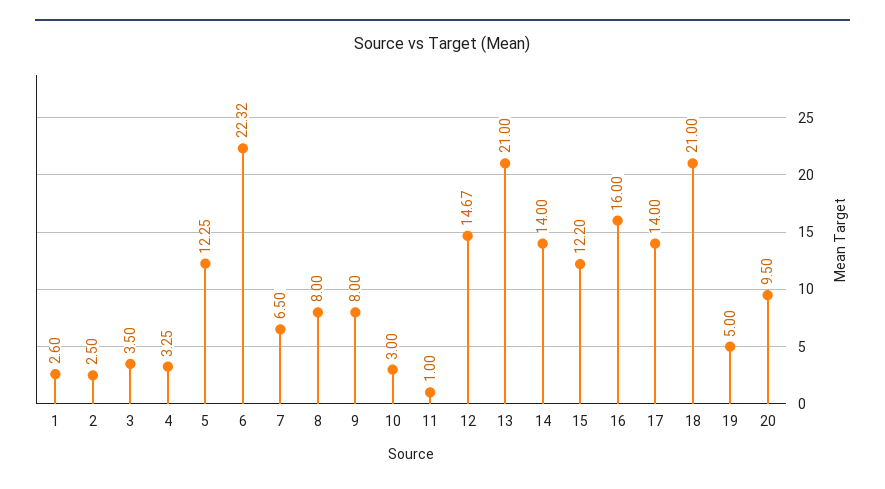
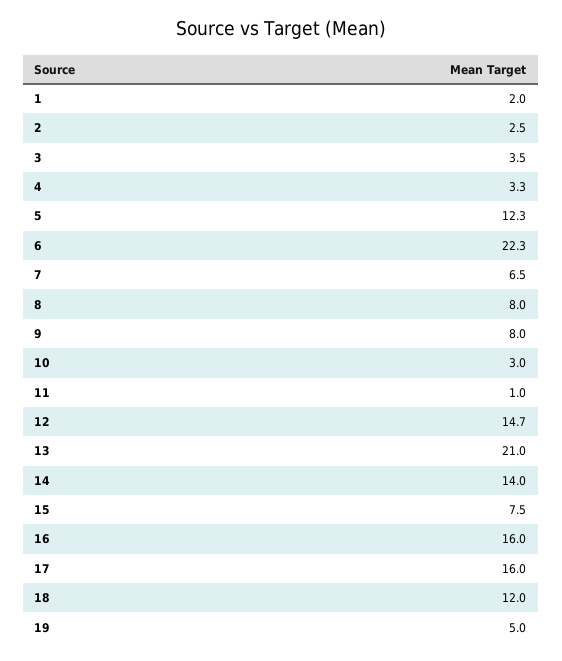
1: 2.6 -> 2
15: 12.2 -> 7.5
17: 14 -> 16
18: 21 -> 12
20: 9.5 -> none

